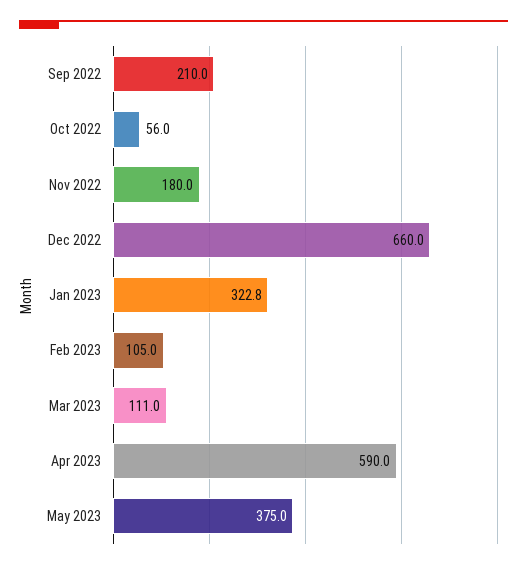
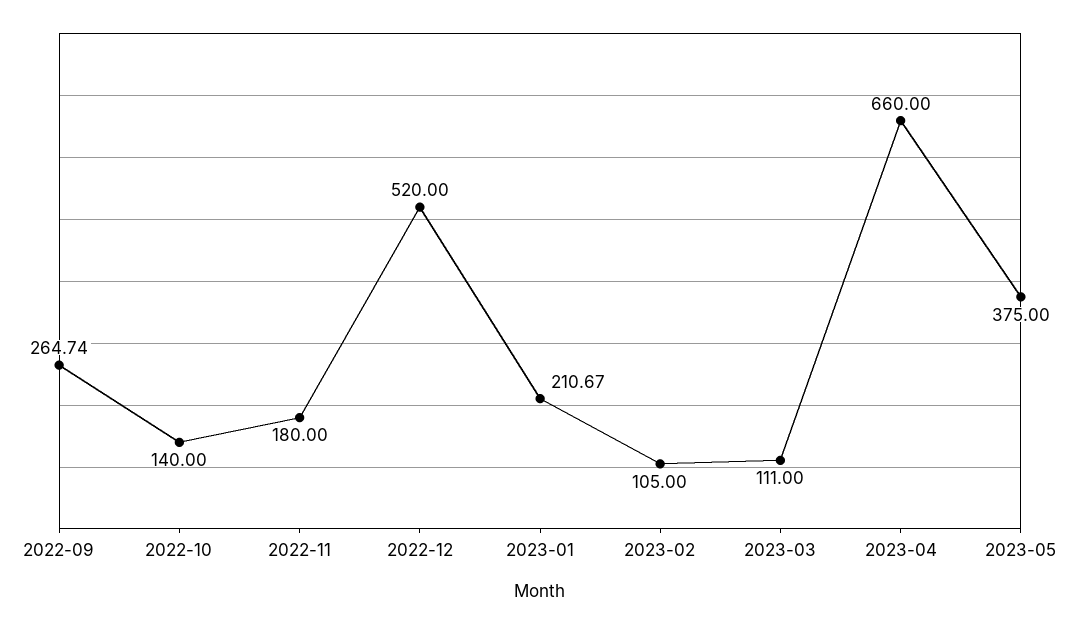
Sep 2022: 210 -> 264.74
Oct 2022: 56 -> 140
Dec 2022: 660 -> 520
Jan 2023: 322.8 -> 210.67
Apr 2023: 590 -> 660

